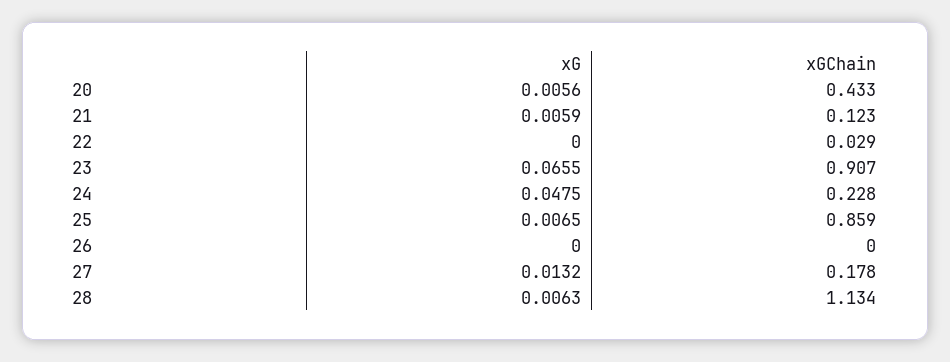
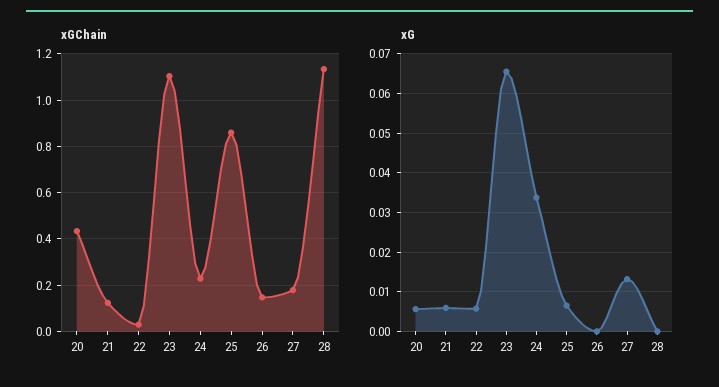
xG, 22: 0 -> 0.006
xGChain, 23: 0.907 -> 1.1
xG, 24: 0.0475 -> 0.034
xGChain, 26: 0 -> 0.15
xG, 28: 0.0063 -> 0

